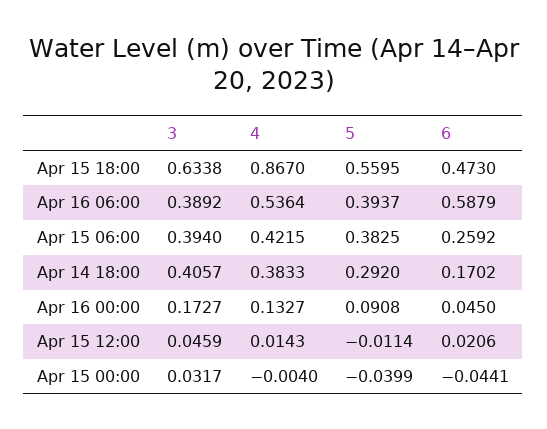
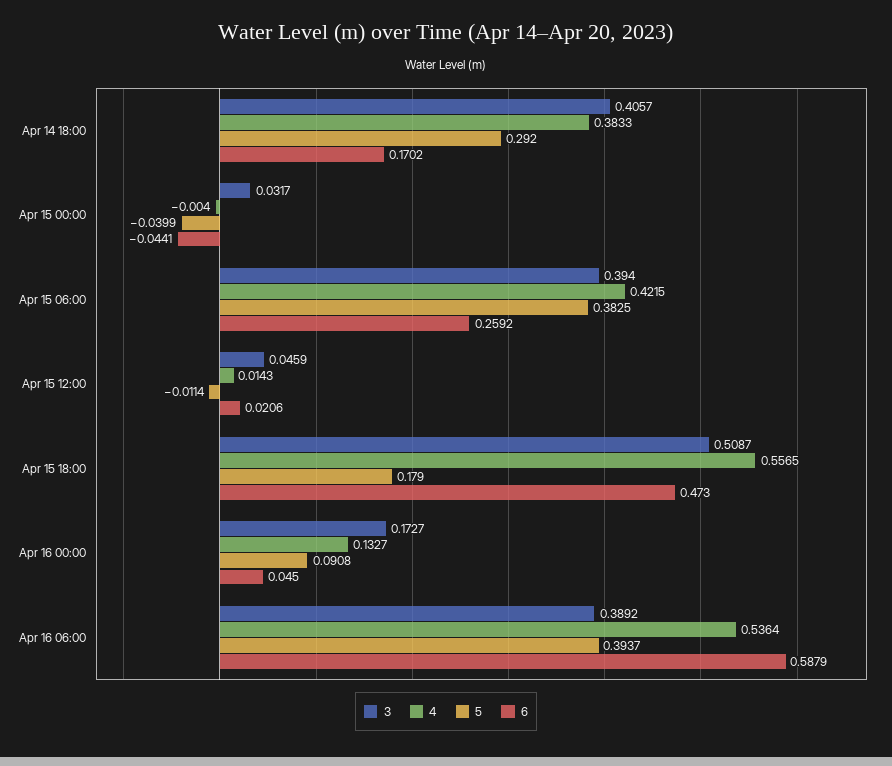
3, Apr 15 18:00: 0.6338 -> 0.5087
4, Apr 15 18:00: 0.867 -> 0.5565
5, Apr 15 18:00: 0.5595 -> 0.179

